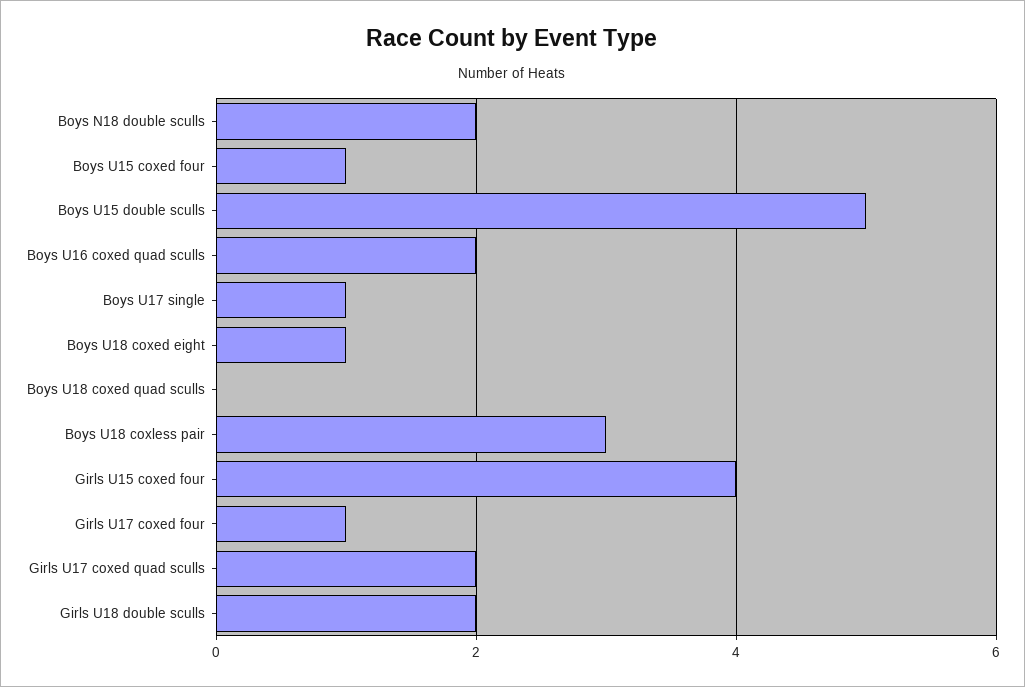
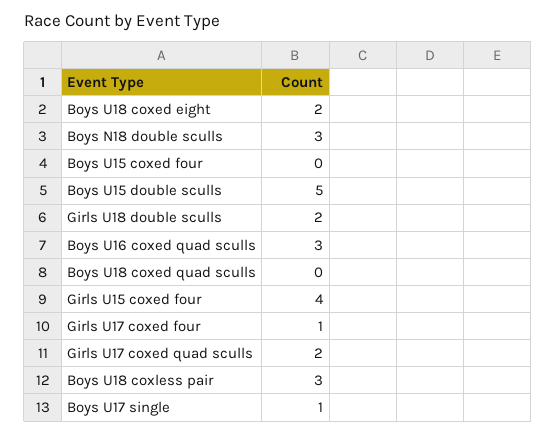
Boys N18 double sculls: 2 -> 3
Boys U15 coxed four: 1 -> 0
Boys U16 coxed quad sculls: 2 -> 3
Boys U18 coxed eight: 1 -> 2

